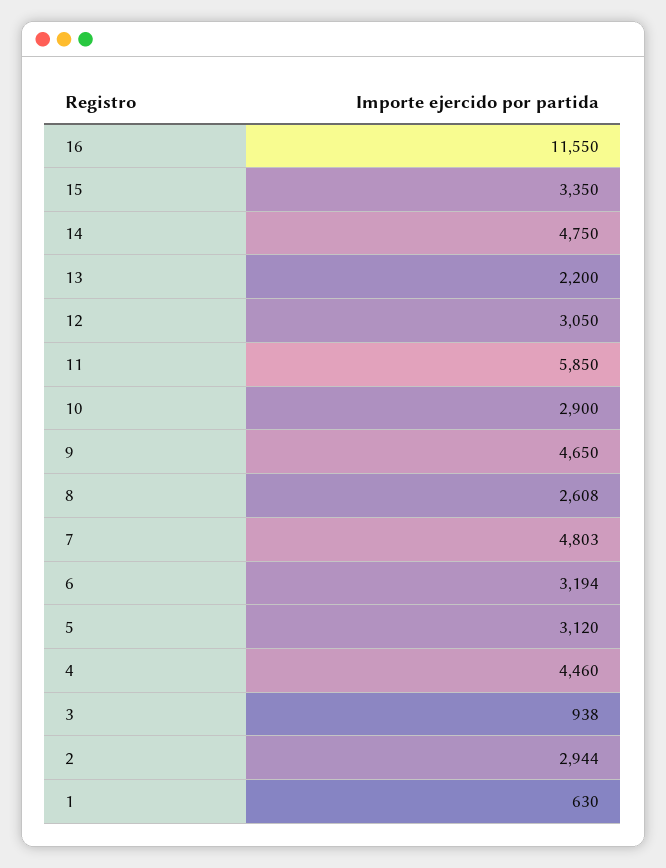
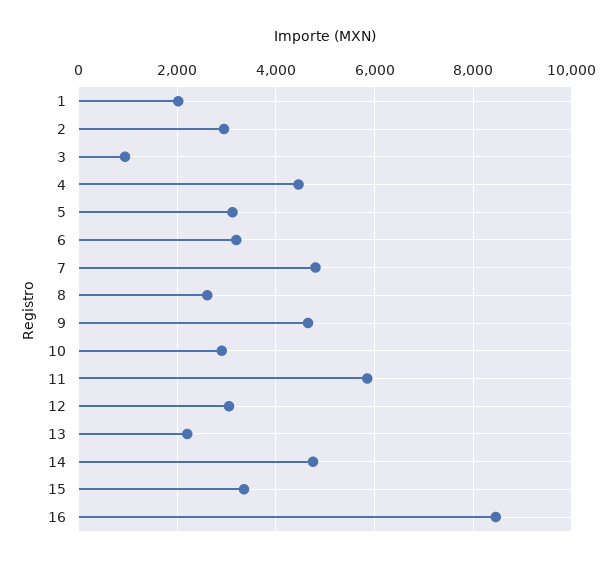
16: 11550 -> 8400
1: 630 -> 2000

